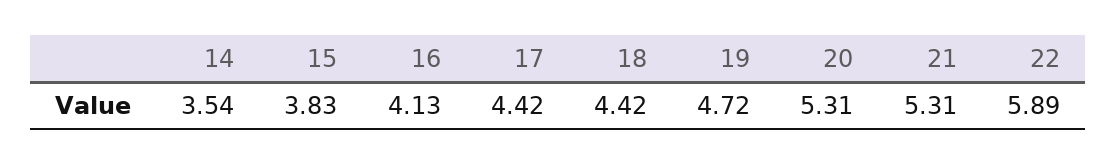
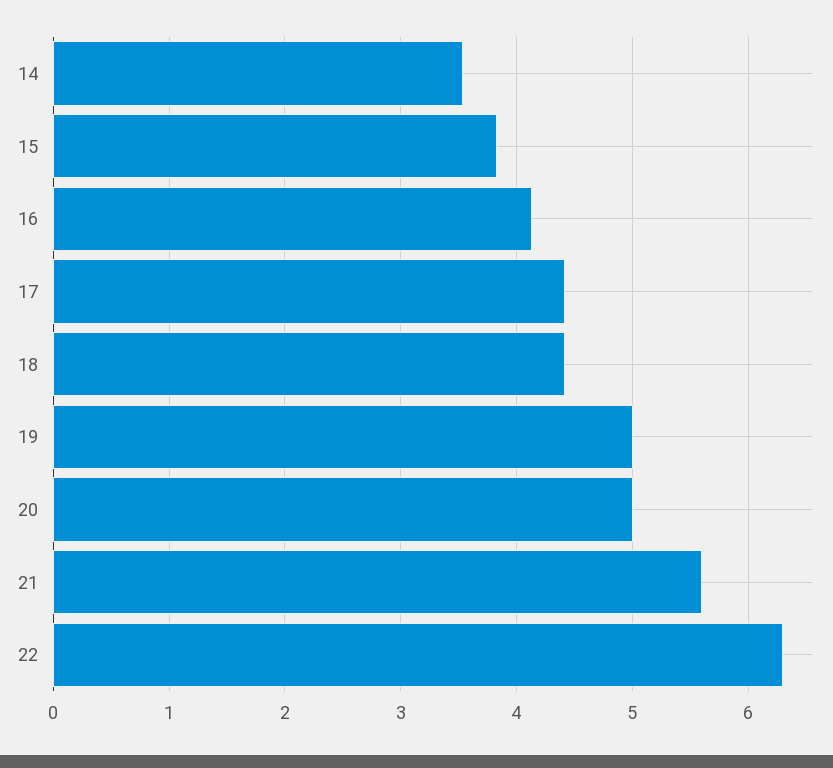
19: 4.72 -> 5
20: 5.31 -> 5
21: 5.31 -> 5.6
22: 5.89 -> 6.3

